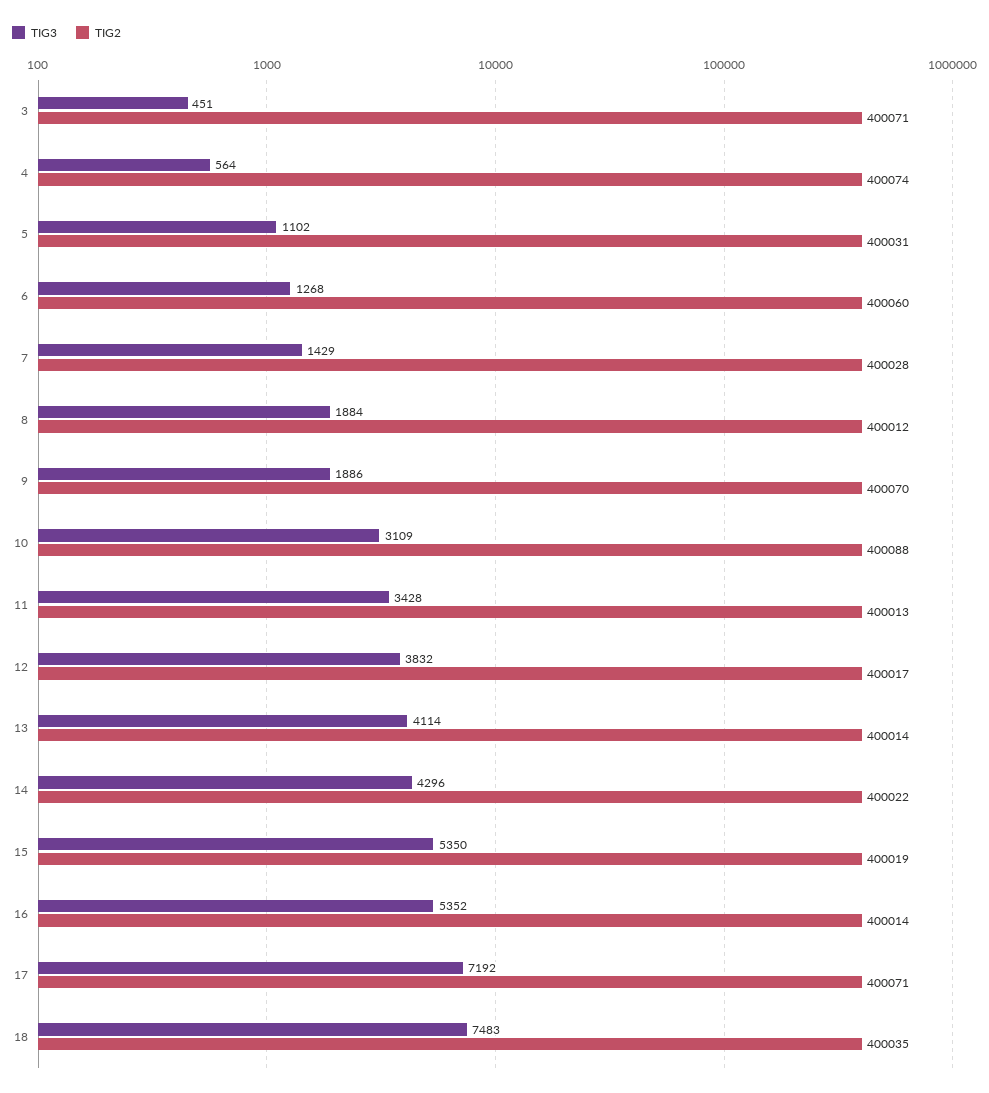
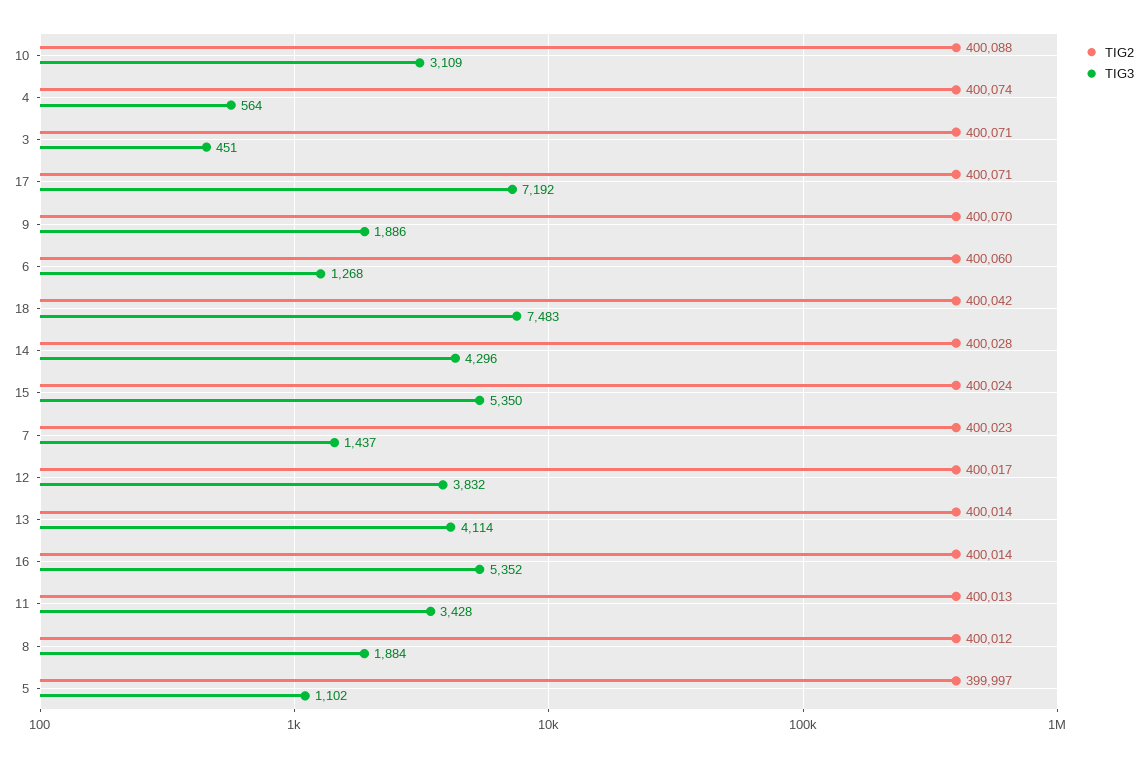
TIG2, 5: 400031 -> 399997
TIG3, 7: 1429 -> 1437
TIG2, 7: 400028 -> 400023
TIG2, 14: 400022 -> 400028
TIG2, 15: 400019 -> 400024
TIG2, 18: 400035 -> 400042

